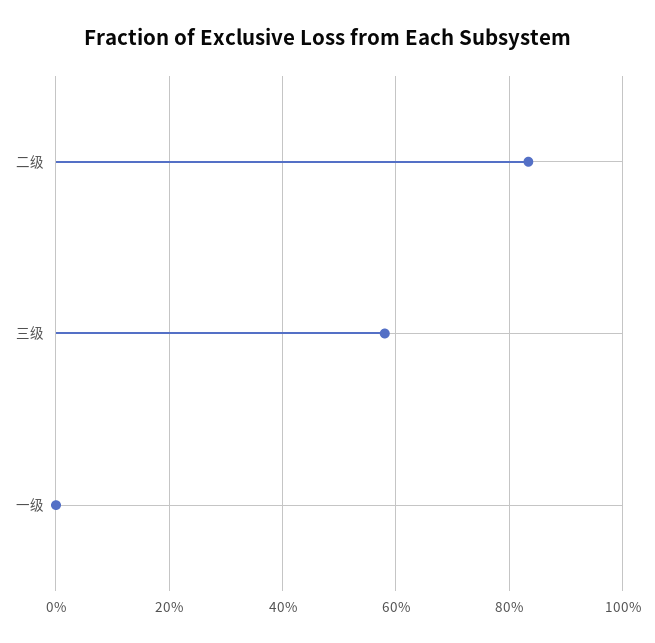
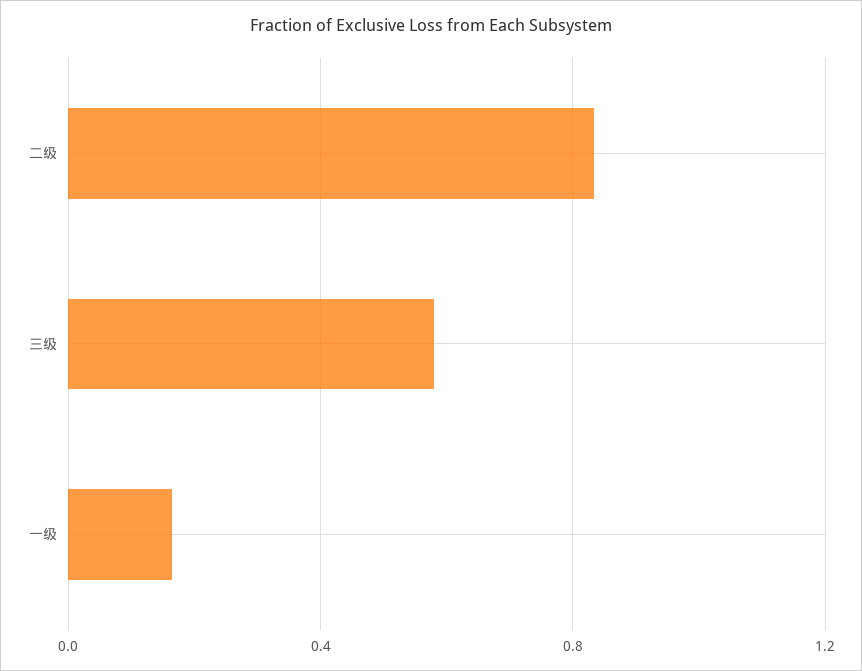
一级: 0 -> 0.15

